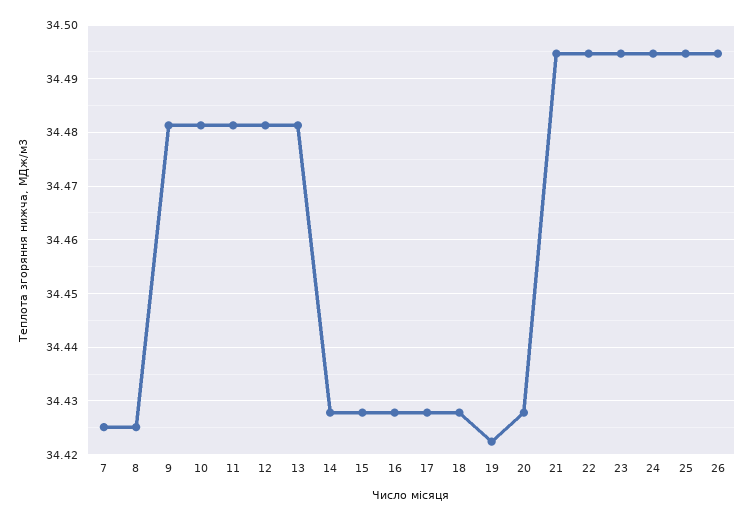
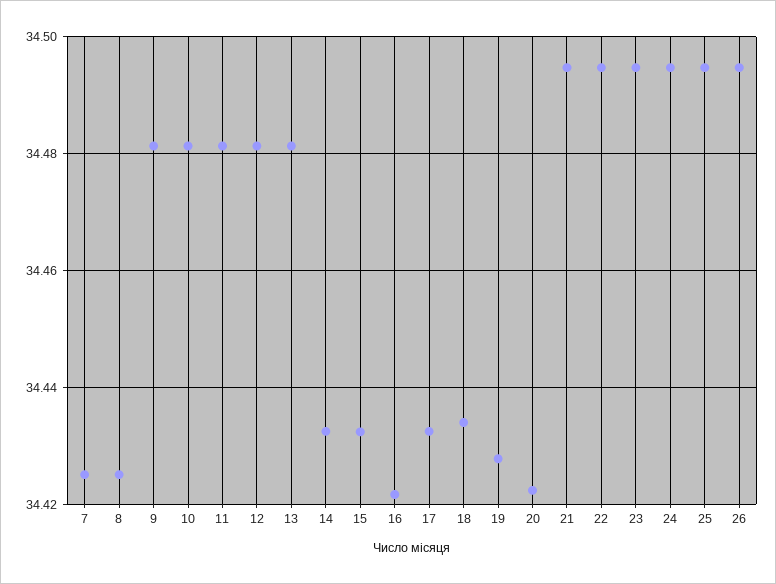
14: 34.428 -> 34.432
15: 34.428 -> 34.432
16: 34.428 -> 34.422
17: 34.428 -> 34.432
18: 34.428 -> 34.434
19: 34.422 -> 34.428
20: 34.428 -> 34.422

